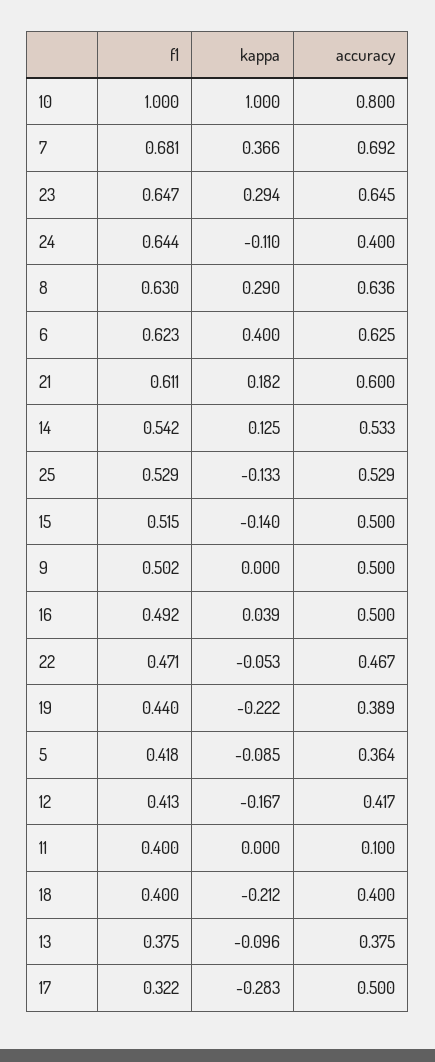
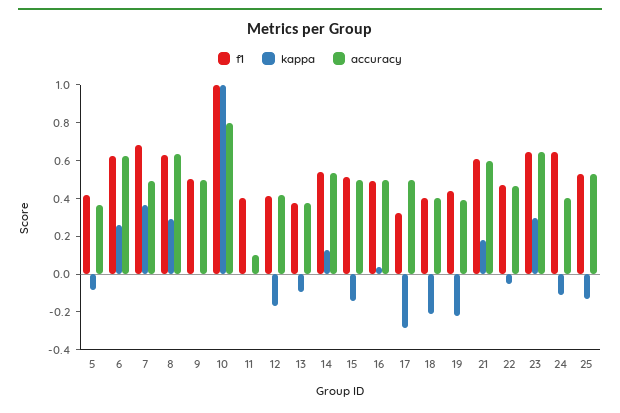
accuracy, 7: 0.692 -> 0.5
kappa, 6: 0.4 -> 0.25

